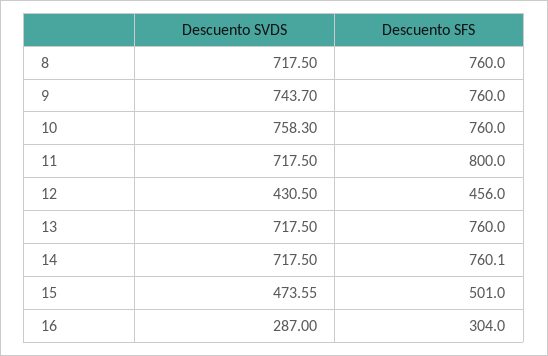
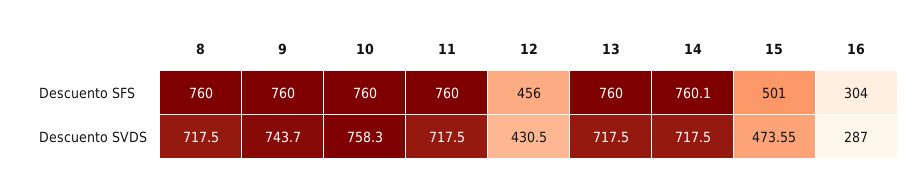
Descuento SFS, 11: 800 -> 760

